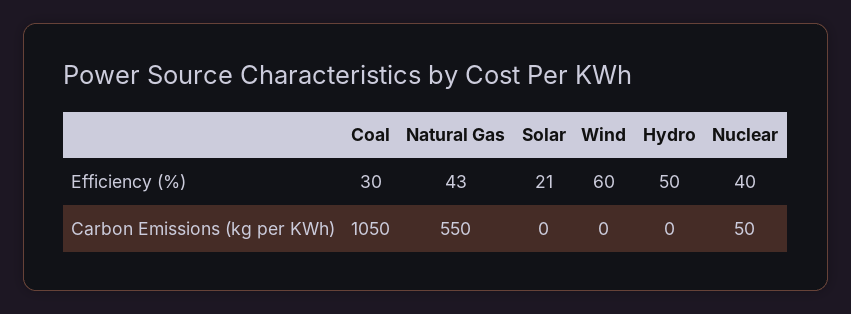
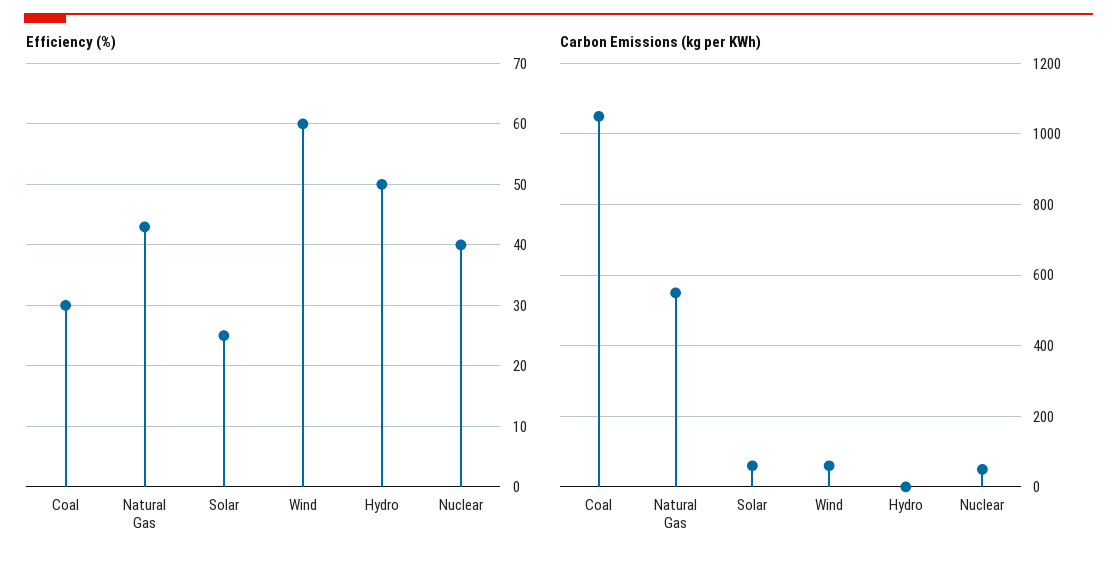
Efficiency (%), Solar: 21 -> 25
Carbon Emissions (kg per KWh), Solar: 0 -> 60
Carbon Emissions (kg per KWh), Wind: 0 -> 60

